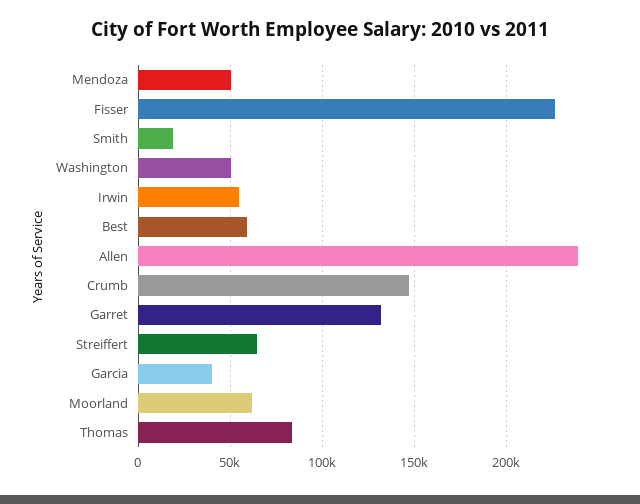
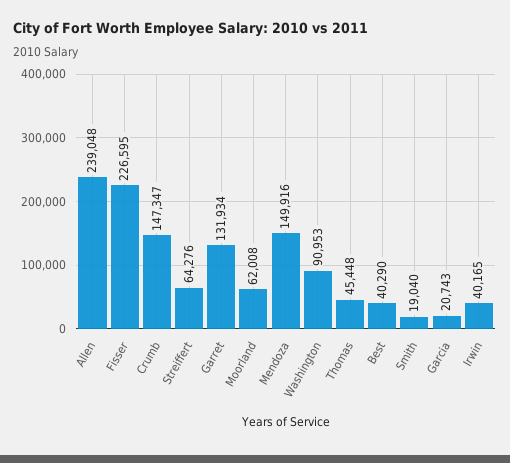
Mendoza: 50000 -> 149916
Washington: 50000 -> 90953
Irwin: 55000 -> 40165
Best: 60000 -> 40290
Garcia: 40000 -> 20743
Thomas: 85000 -> 45448

